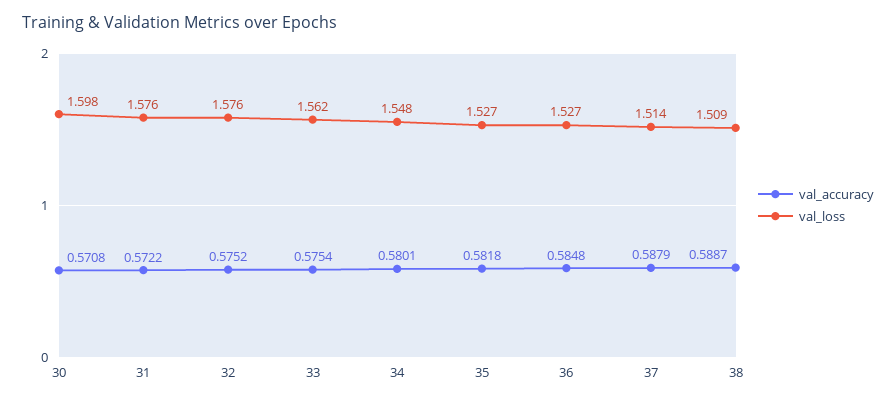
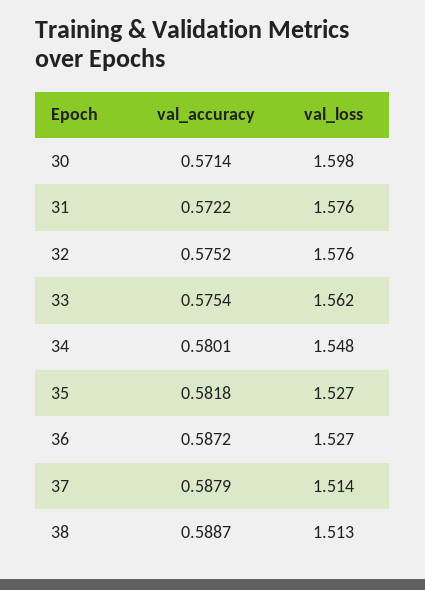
val_accuracy, 30: 0.5708 -> 0.5714
val_accuracy, 36: 0.5848 -> 0.5872
val_loss, 38: 1.509 -> 1.513

